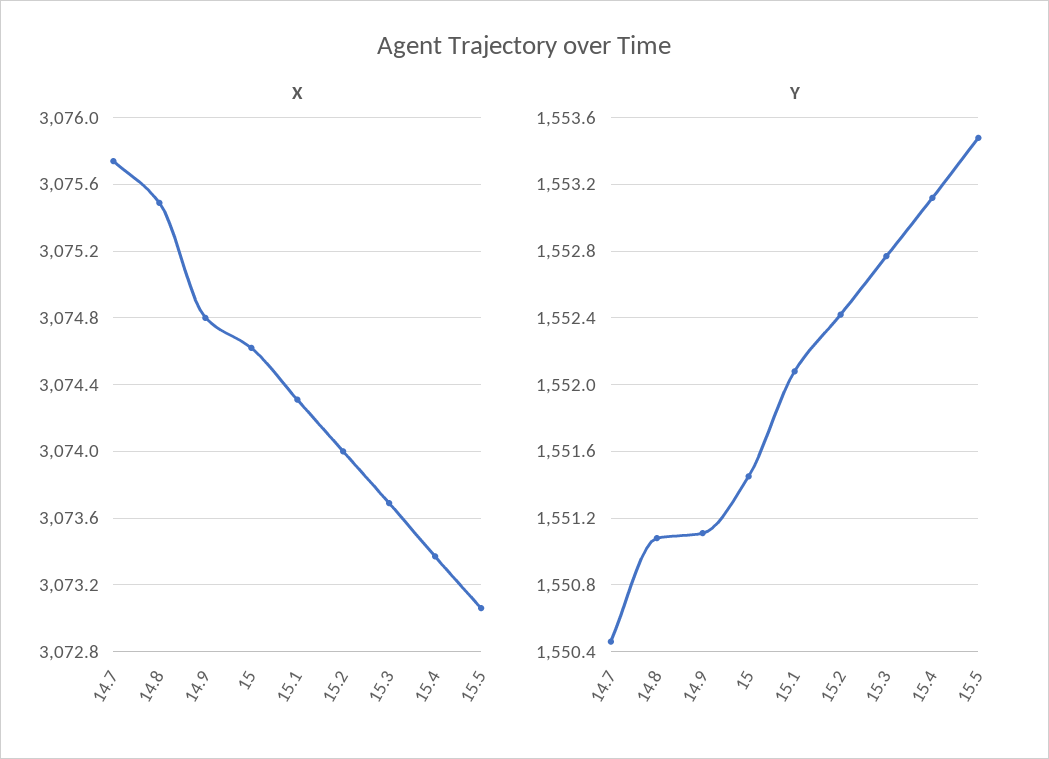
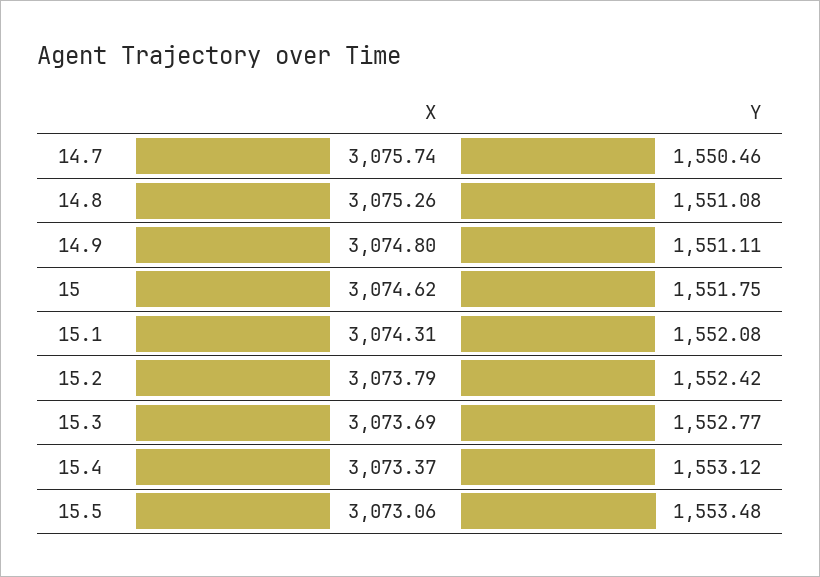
X, 14.8: 3075.5 -> 3075.26
X, 15.2: 3074 -> 3073.79
Y, 15: 1551.45 -> 1551.75

